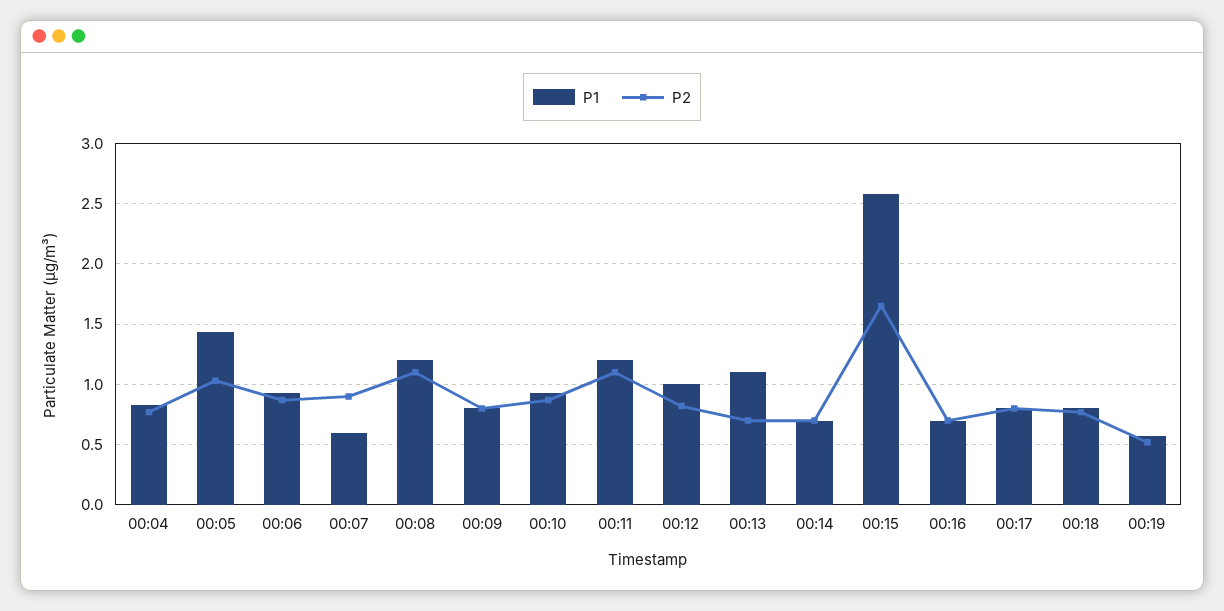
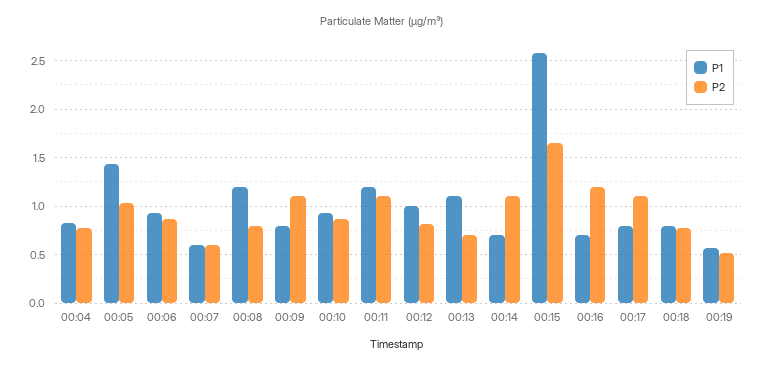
P2, 00:07: 0.9 -> 0.6
P2, 00:08: 1.1 -> 0.8
P2, 00:09: 0.8 -> 1.1
P2, 00:14: 0.7 -> 1.1
P2, 00:16: 0.7 -> 1.2
P2, 00:17: 0.8 -> 1.1

